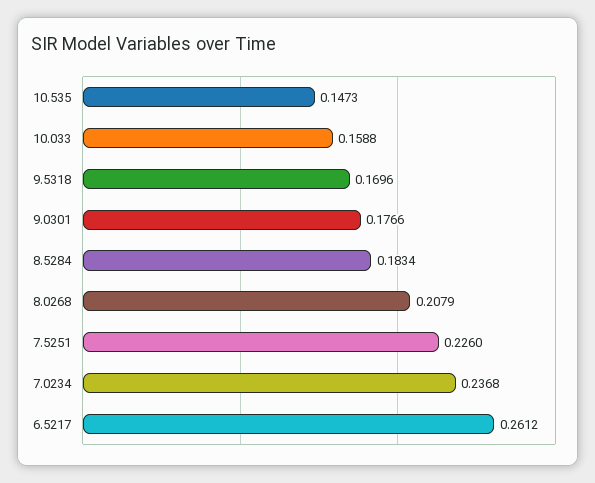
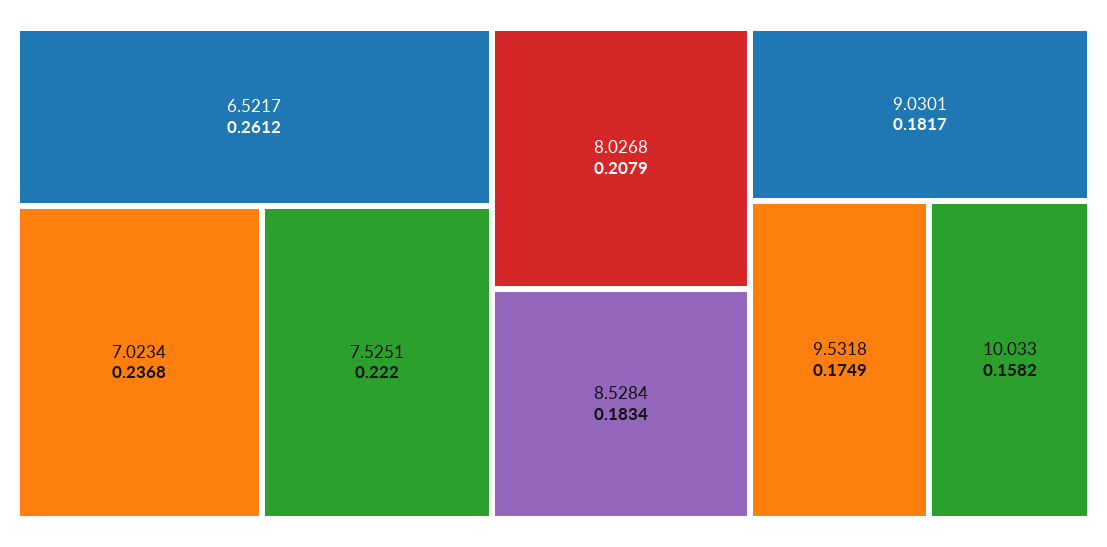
10.535: 0.1473 -> none
10.033: 0.1588 -> 0.1582
9.5318: 0.1696 -> 0.1749
9.0301: 0.1766 -> 0.1817
7.5251: 0.226 -> 0.222

